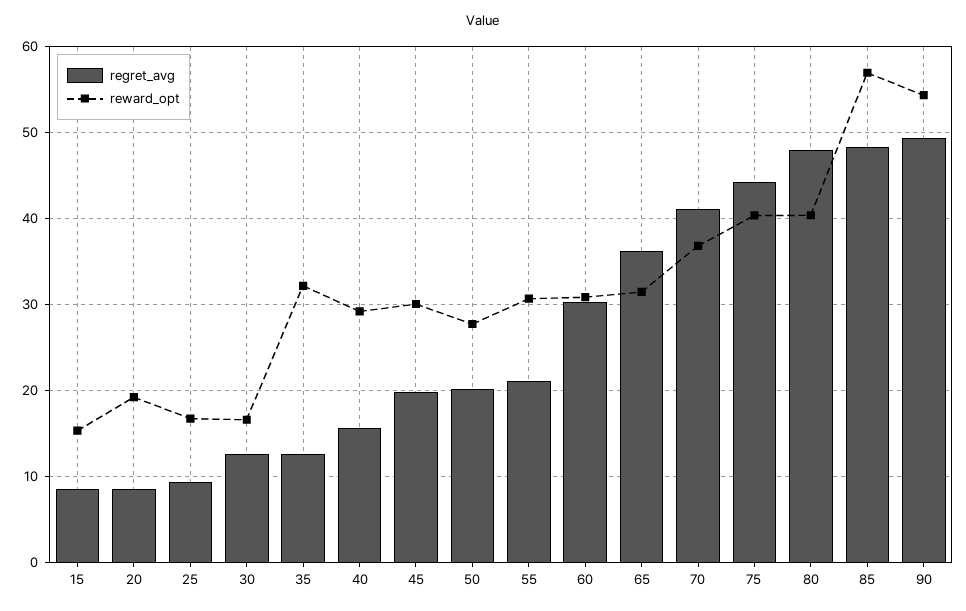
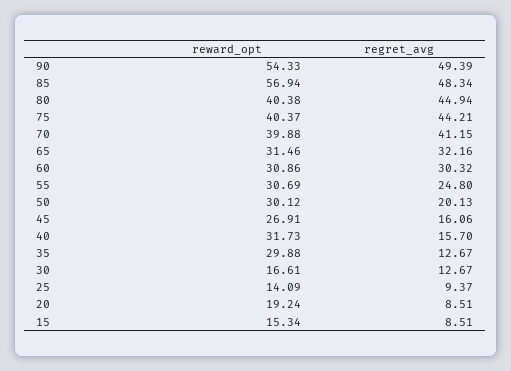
reward_opt, 25: 17 -> 14.09
reward_opt, 35: 32 -> 29.88
reward_opt, 40: 29 -> 31.73
regret_avg, 45: 20 -> 16.06
reward_opt, 45: 30 -> 26.91
reward_opt, 50: 28 -> 30.12
regret_avg, 55: 21 -> 24.8
regret_avg, 65: 36 -> 32.16
reward_opt, 70: 37 -> 39.88
regret_avg, 80: 48 -> 44.94

